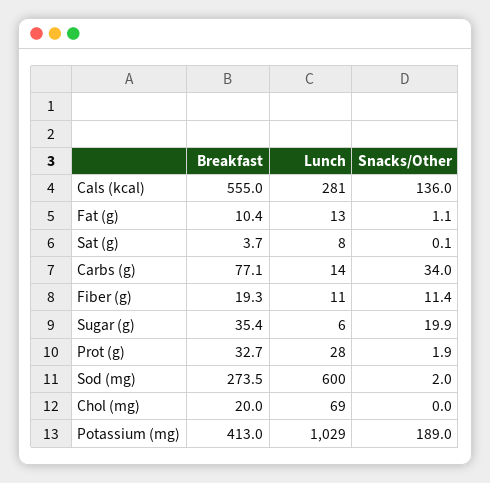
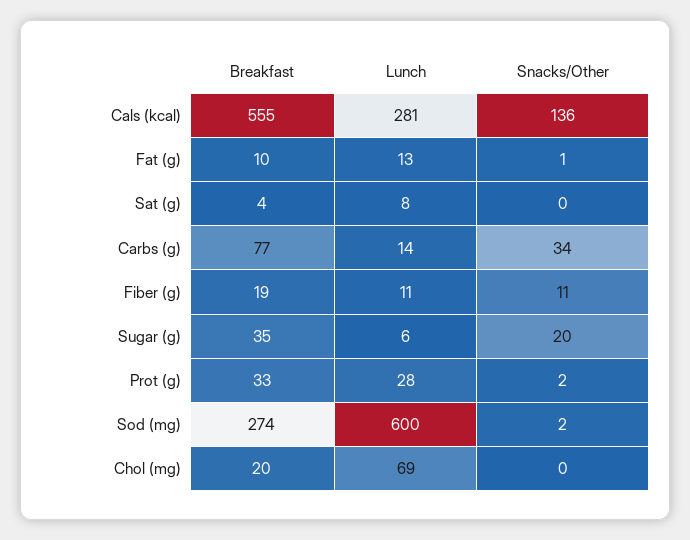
Breakfast, Potassium (mg): 413 -> none
Lunch, Potassium (mg): 1029 -> none
Snacks/Other, Potassium (mg): 189 -> none

